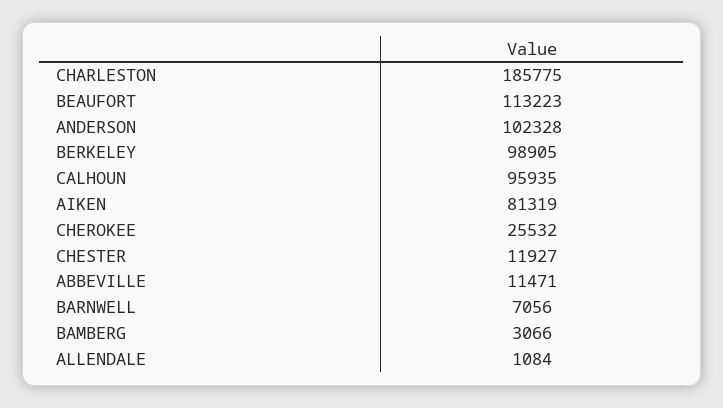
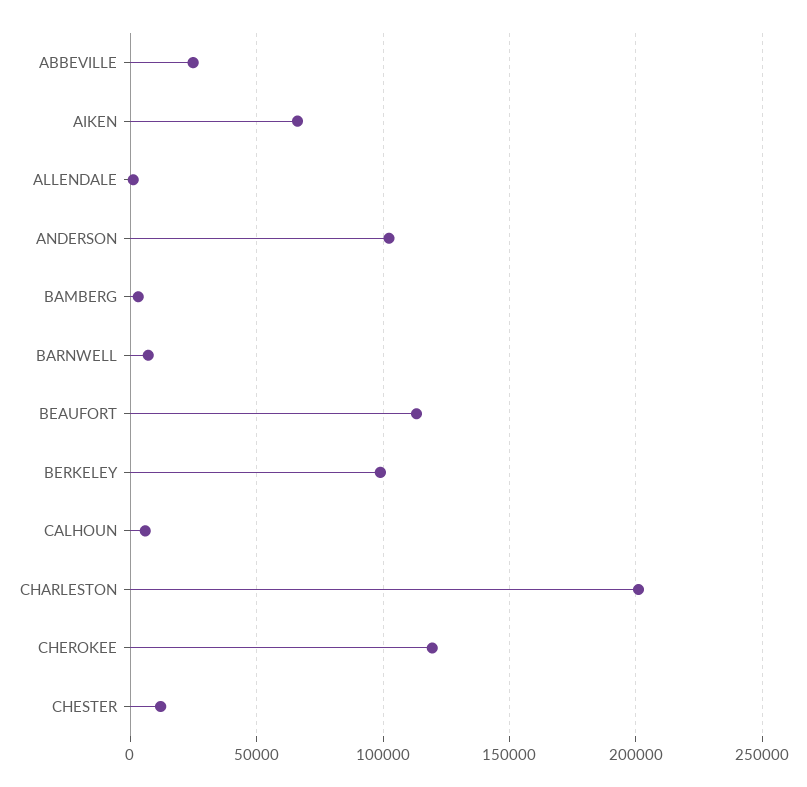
CHARLESTON: 185775 -> 200000
CALHOUN: 95935 -> 5000
AIKEN: 81319 -> 65000
CHEROKEE: 25532 -> 120000
ABBEVILLE: 11471 -> 25000

